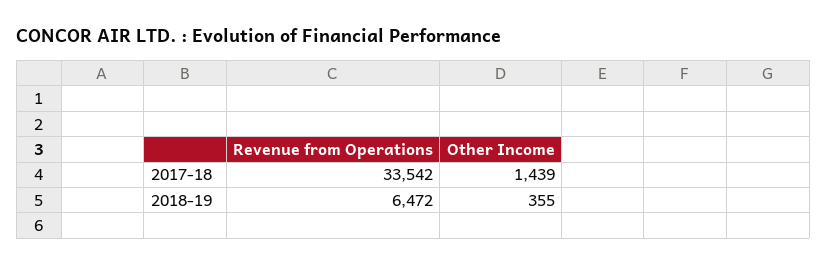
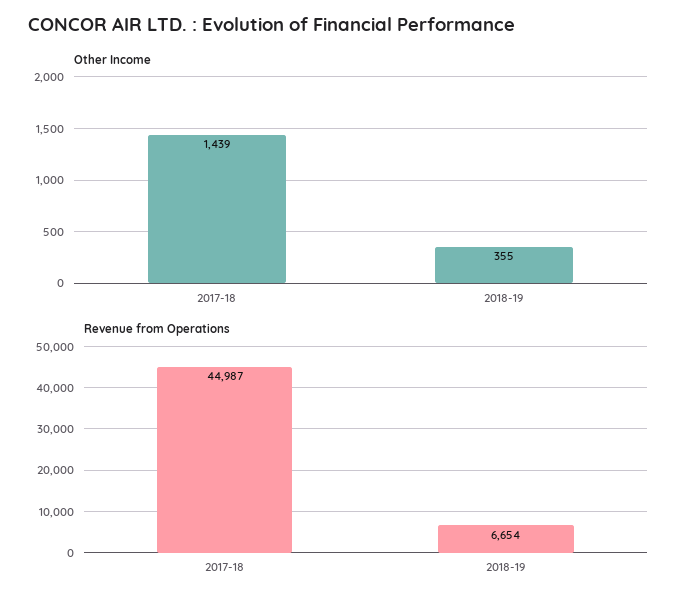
Revenue from Operations, 2017-18: 33542 -> 44987
Revenue from Operations, 2018-19: 6472 -> 6654

